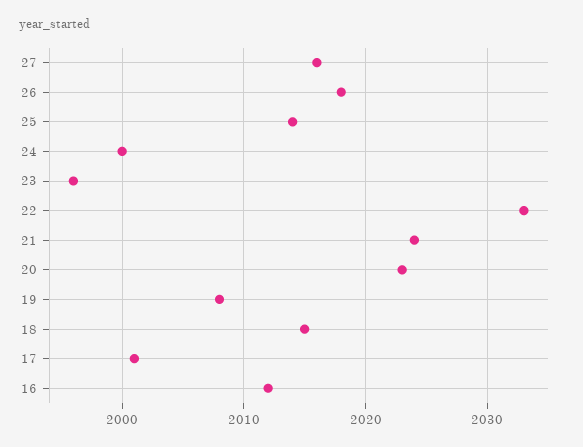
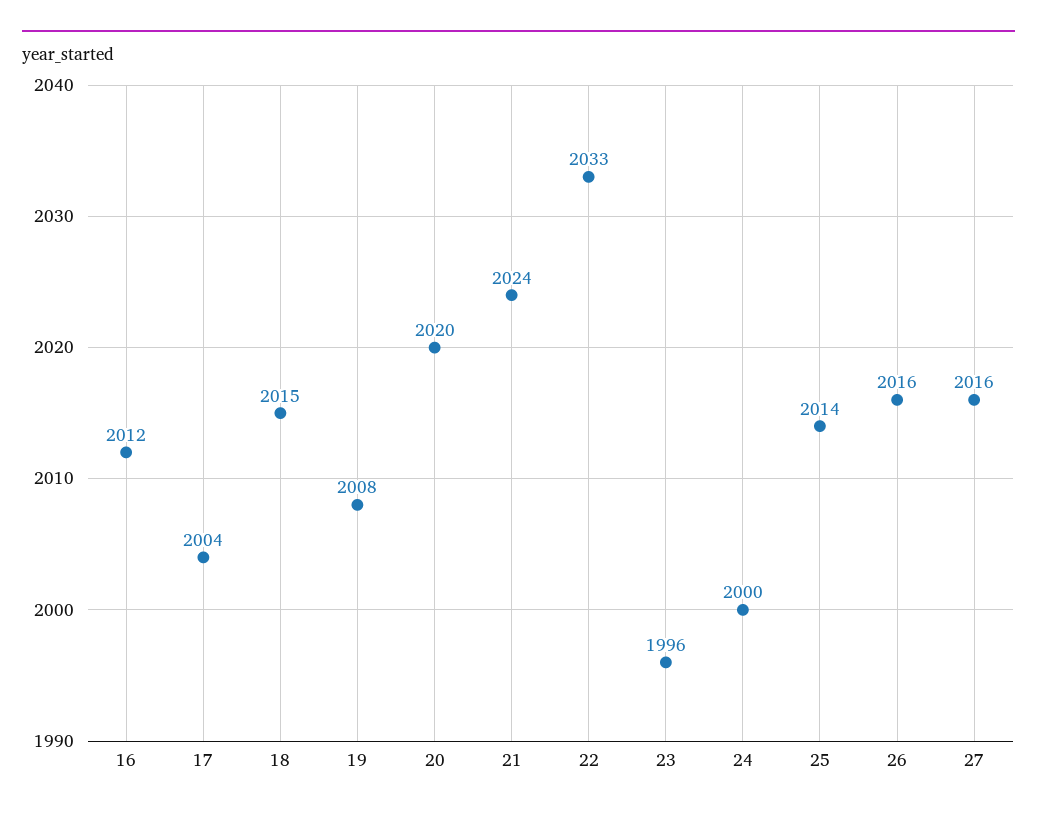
26: 2018 -> 2016
20: 2023 -> 2020
17: 2001 -> 2004

